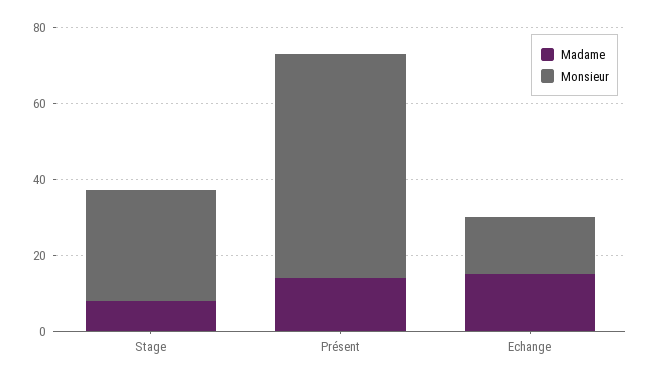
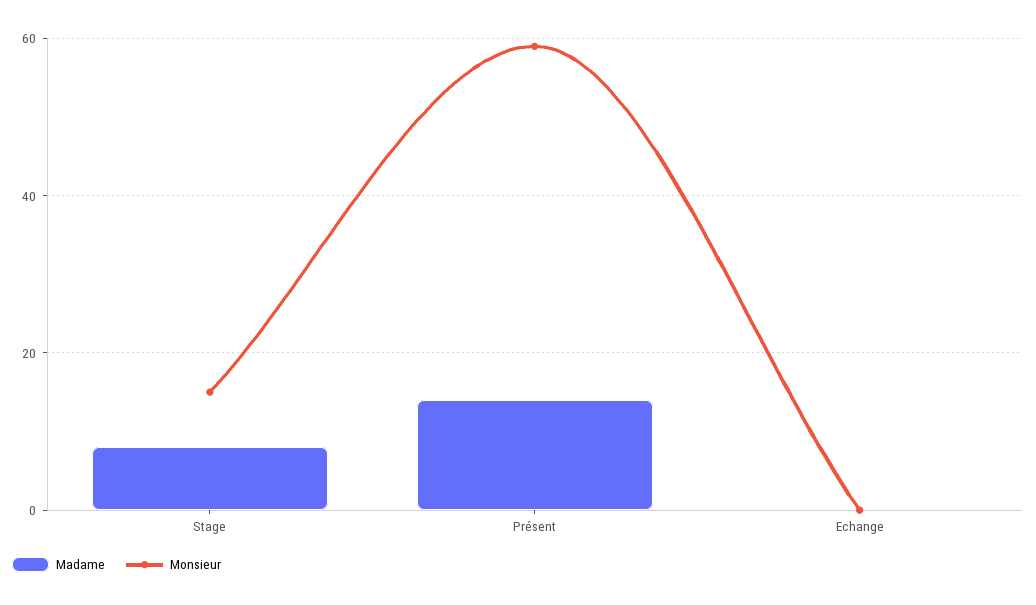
Monsieur, Stage: 30 -> 15
Madame, Echange: 15 -> 0
Monsieur, Echange: 15 -> 0

